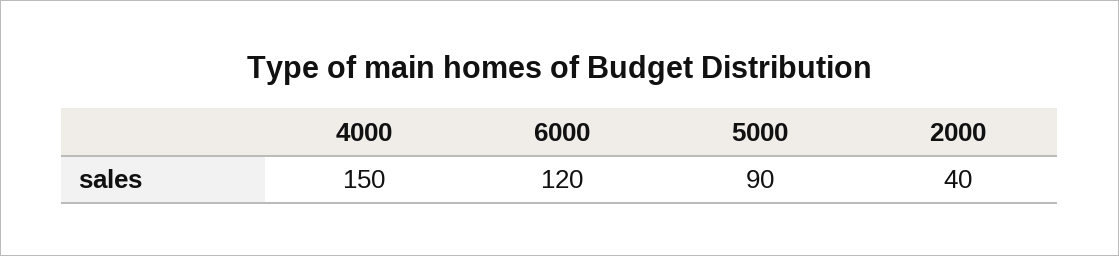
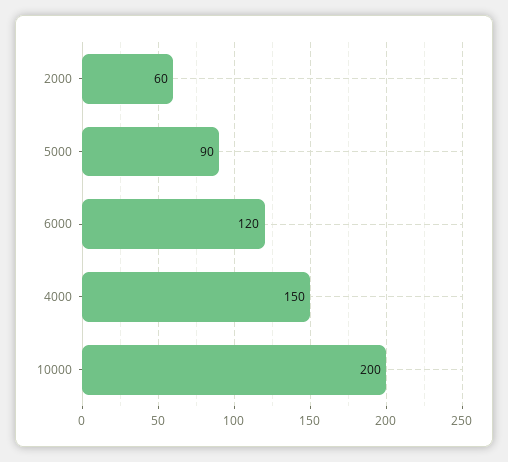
2000: 40 -> 60
10000: none -> 200

